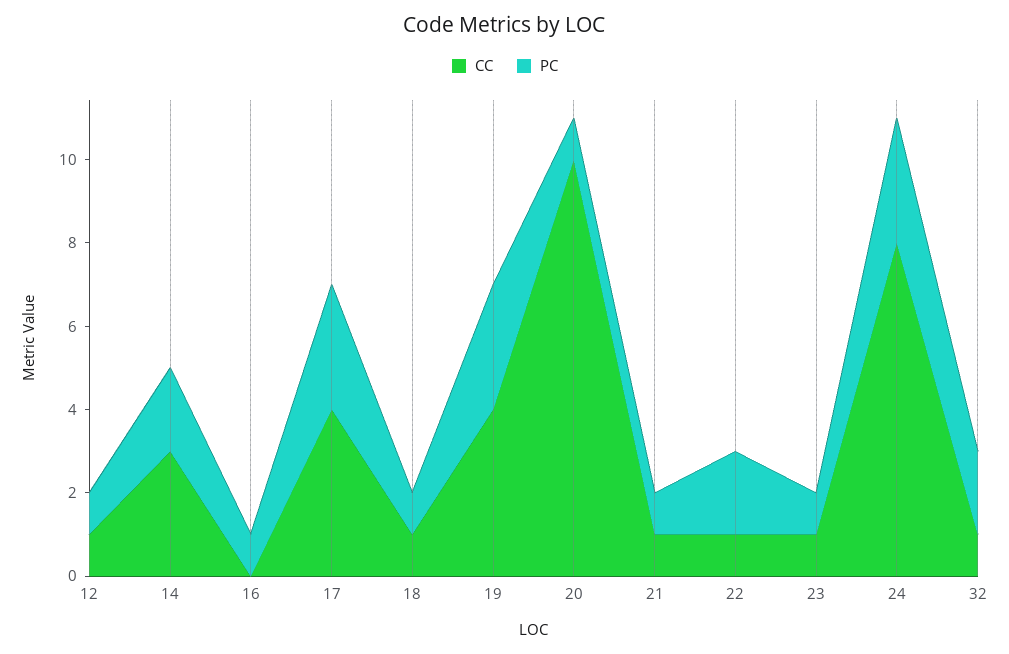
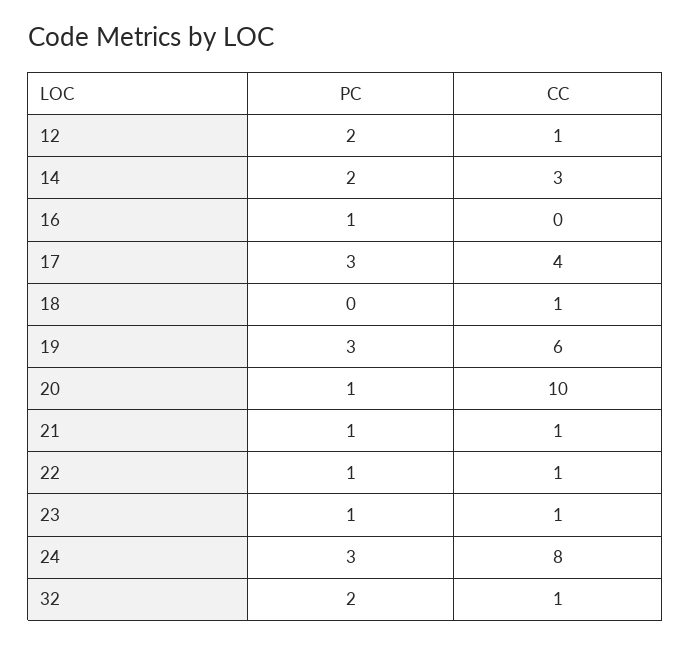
PC, 12: 1 -> 2
PC, 18: 1 -> 0
CC, 19: 4 -> 6
PC, 22: 2 -> 1

